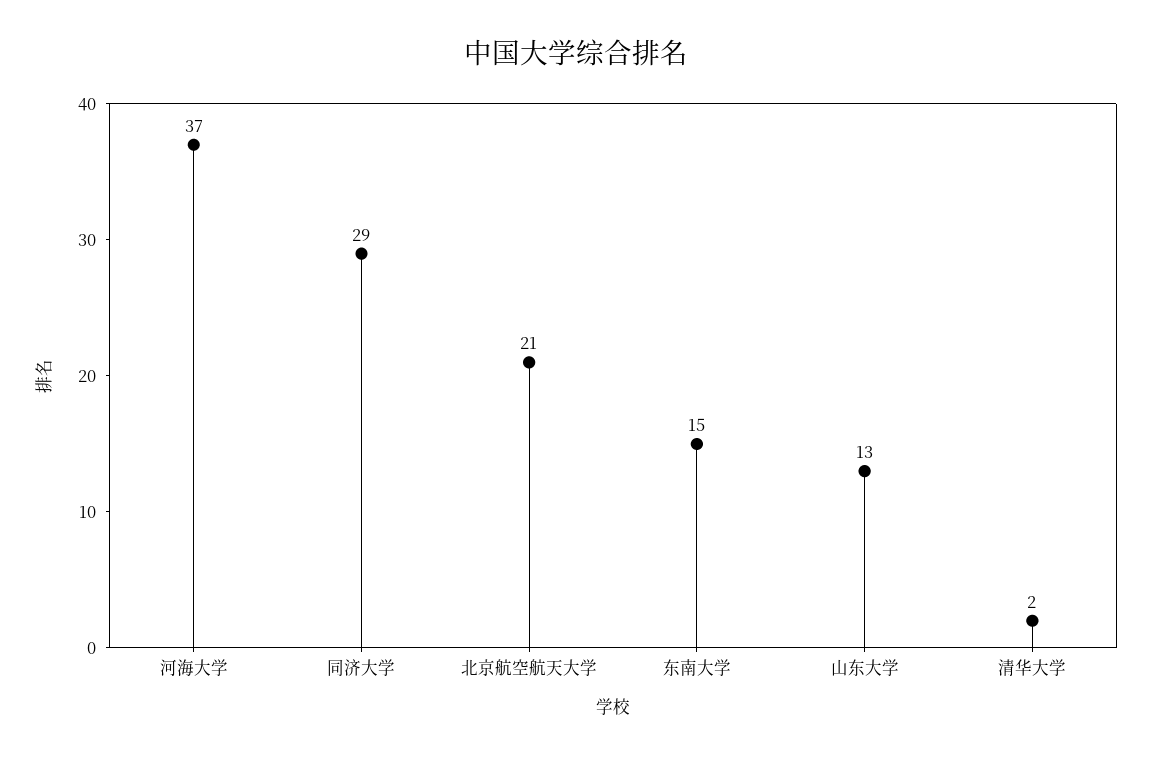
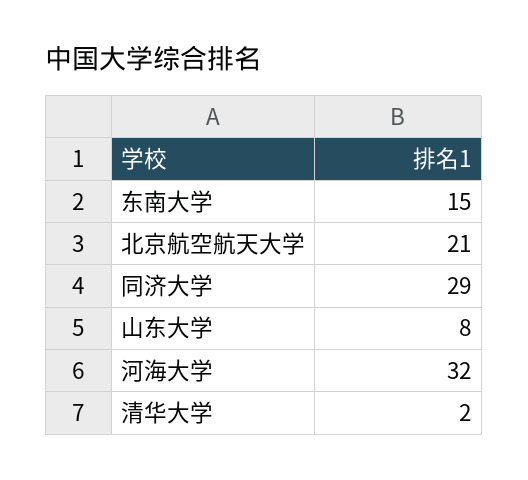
河海大学: 37 -> 32
山东大学: 13 -> 8

